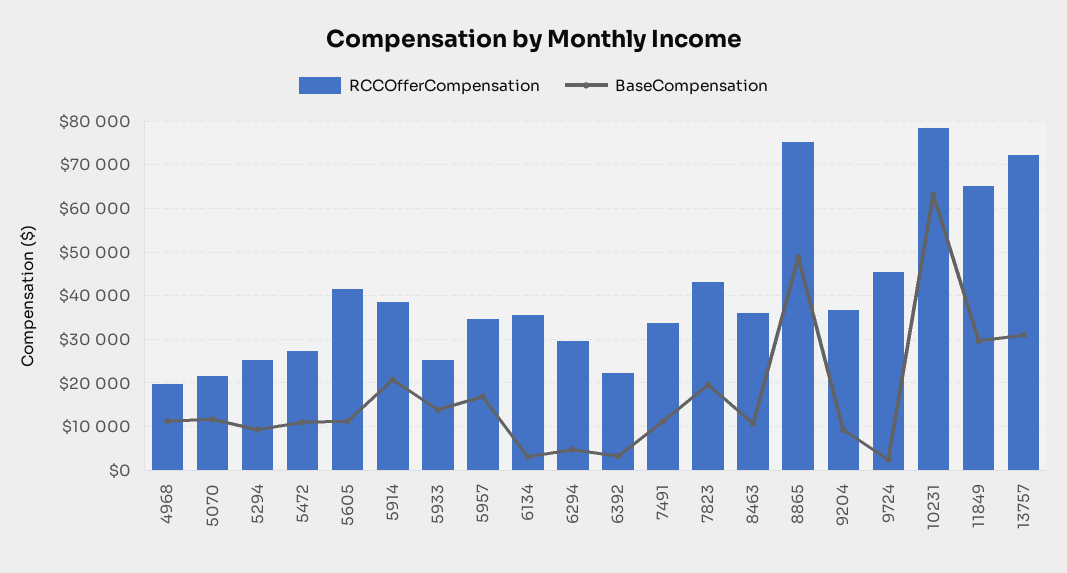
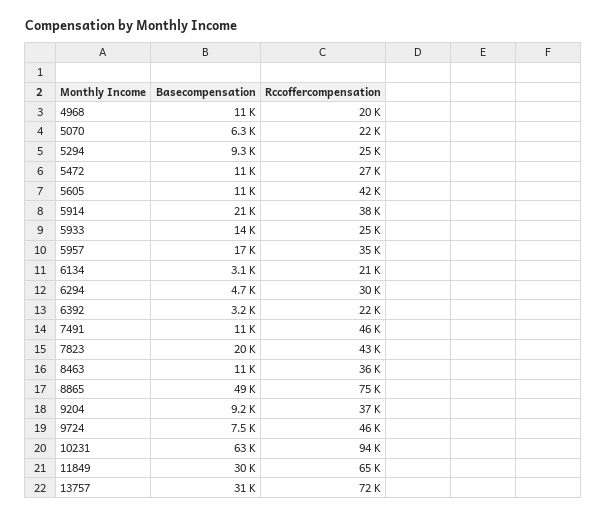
BaseCompensation, 5070: 12000 -> 6300
RCCOfferCompensation, 6134: 36000 -> 21000
RCCOfferCompensation, 7491: 34000 -> 46000
BaseCompensation, 9724: 2000 -> 7500
RCCOfferCompensation, 10231: 78000 -> 94000

